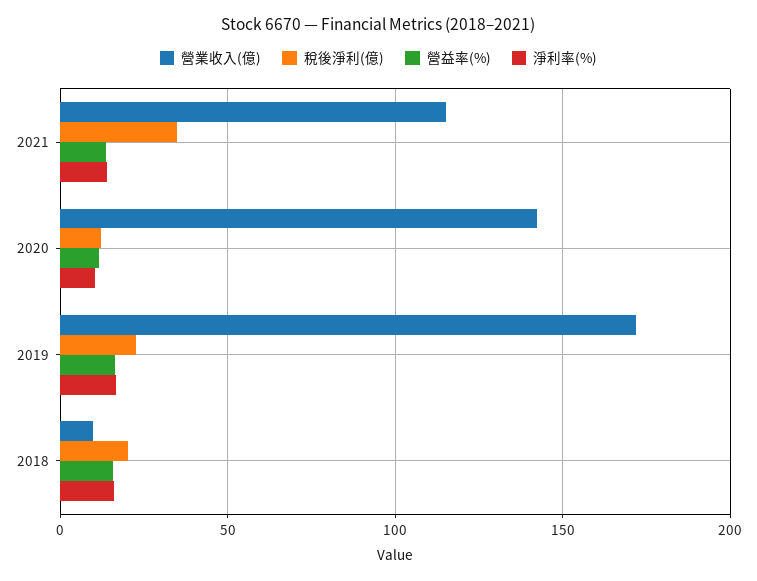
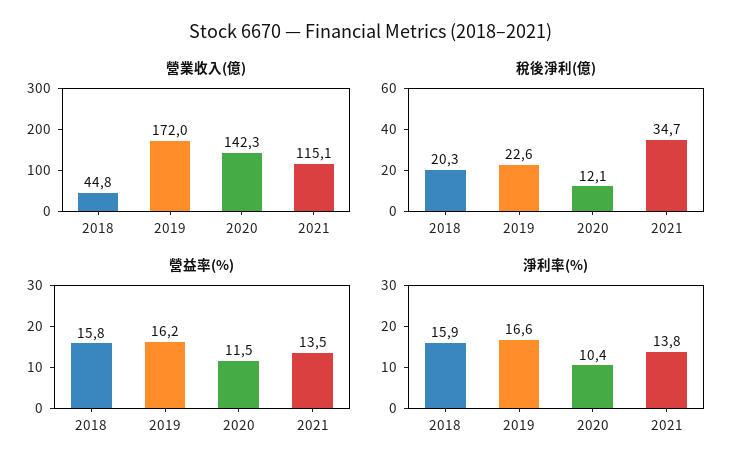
營業收入(億), 2018: 10 -> 44.8

